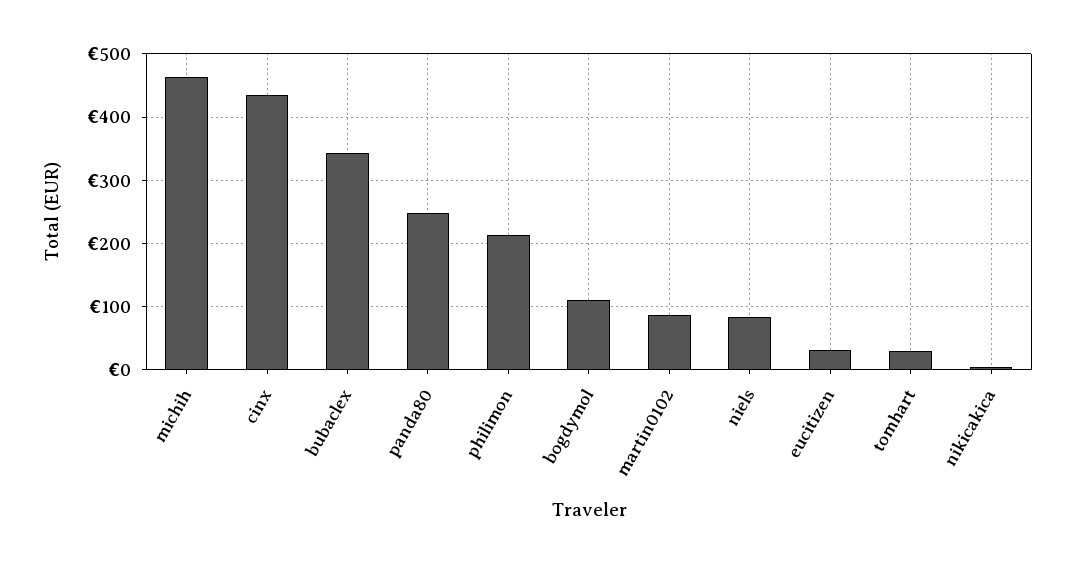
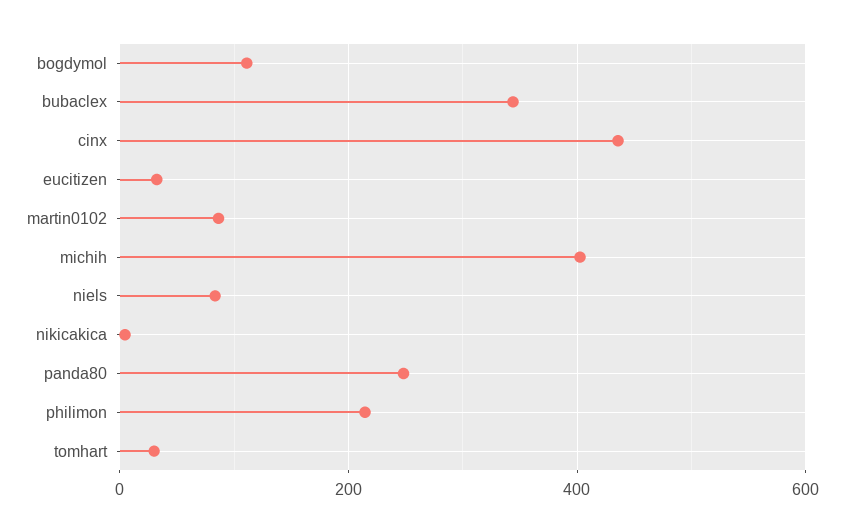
michih: 460 -> 400

